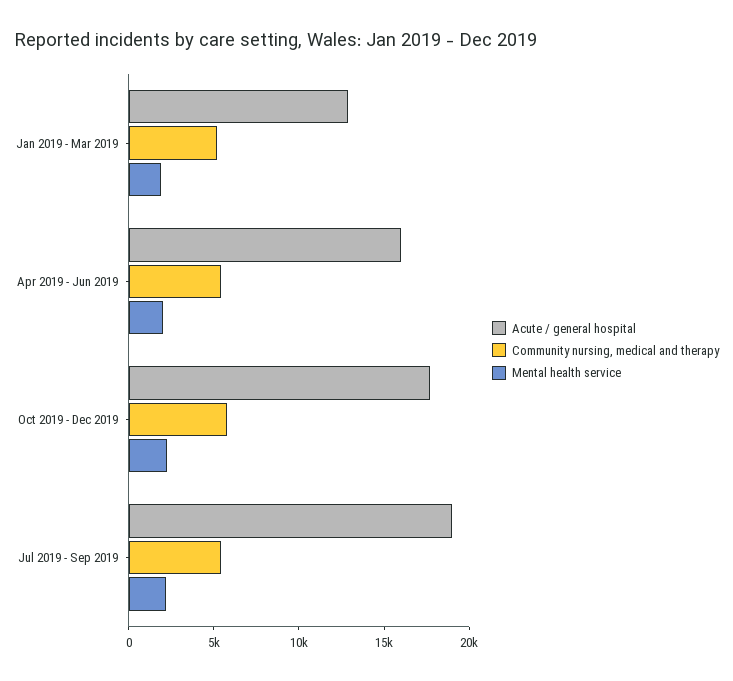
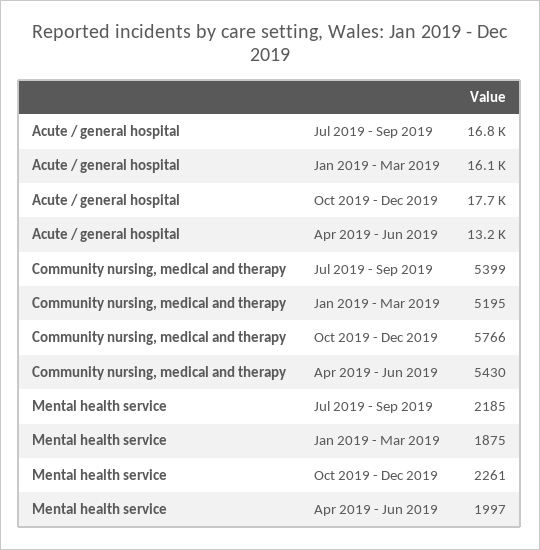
Acute / general hospital, Jan 2019 - Mar 2019: 13000 -> 16100
Acute / general hospital, Apr 2019 - Jun 2019: 16000 -> 13200
Acute / general hospital, Jul 2019 - Sep 2019: 19000 -> 16800

